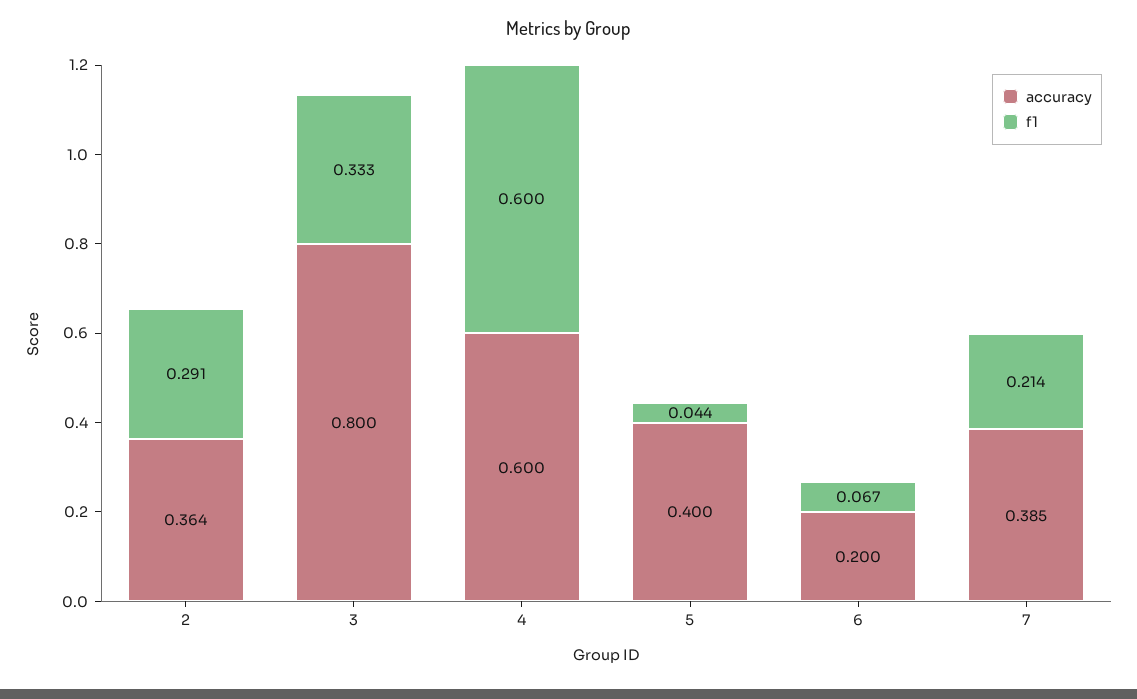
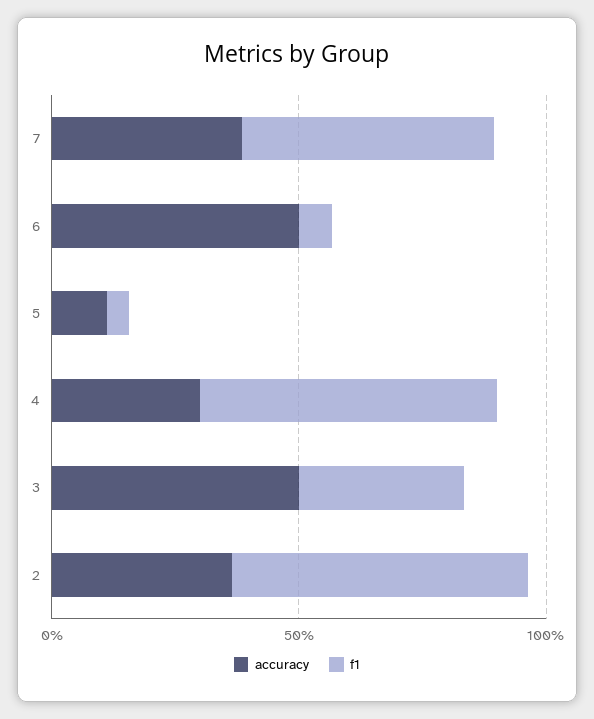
f1, 2: 0.291 -> 0.6
accuracy, 3: 0.8 -> 0.5
accuracy, 4: 0.6 -> 0.3
accuracy, 5: 0.4 -> 0.1
accuracy, 6: 0.2 -> 0.5
f1, 7: 0.214 -> 0.5

